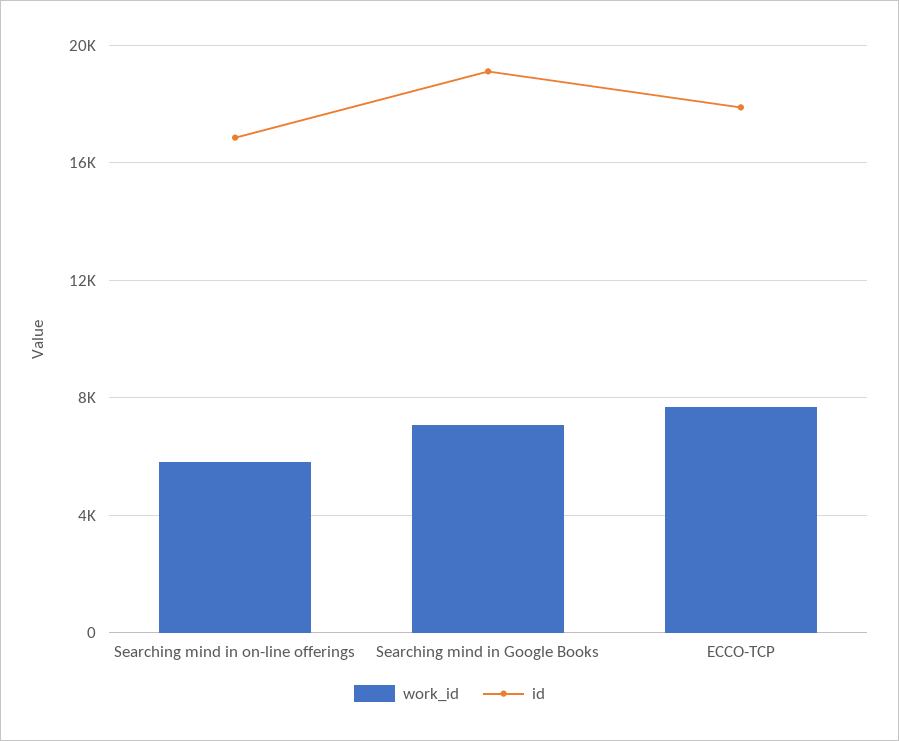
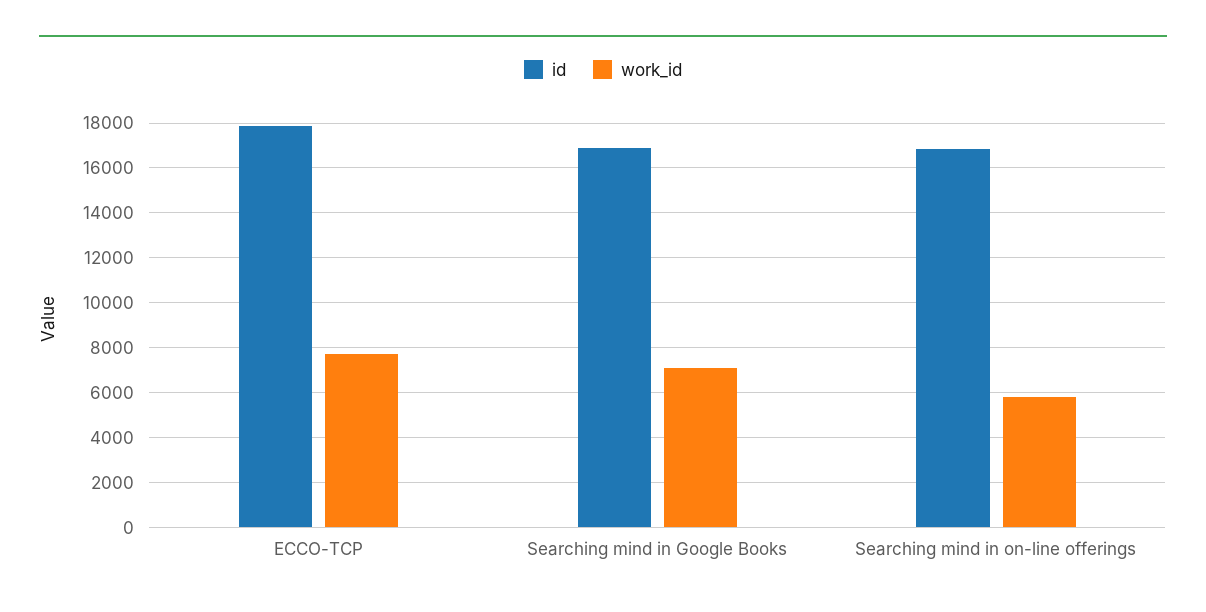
id, Searching mind in Google Books: 19000 -> 17000

